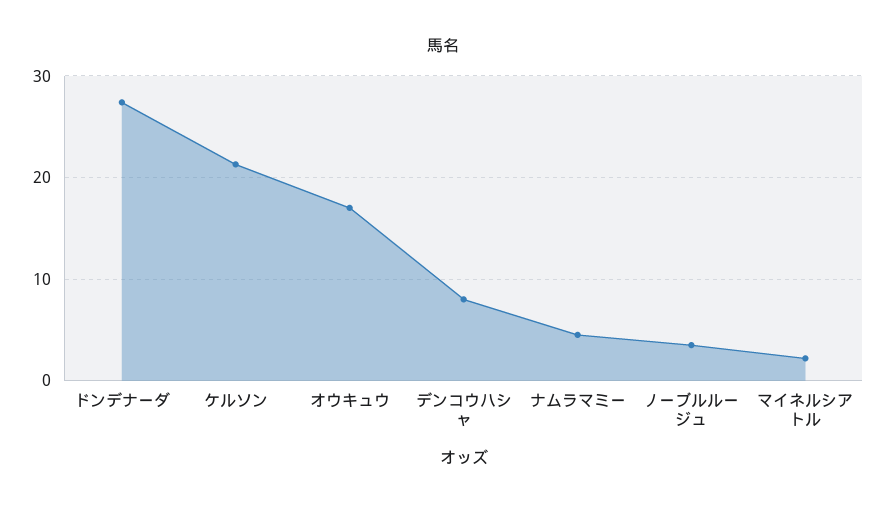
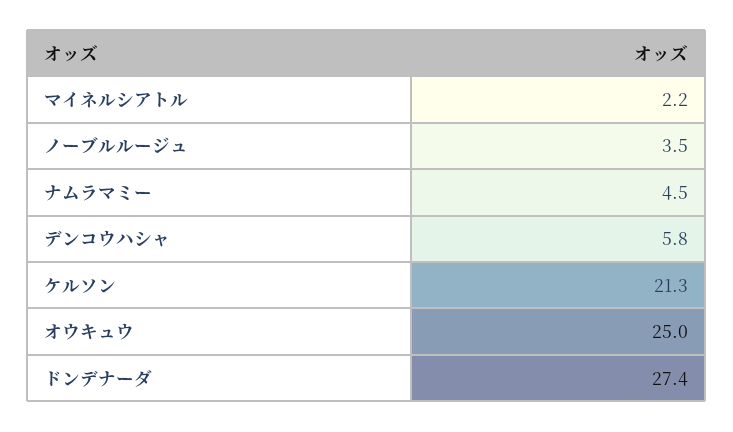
オウキュウ: 17 -> 25
デンコウハシャ: 8 -> 5.8

